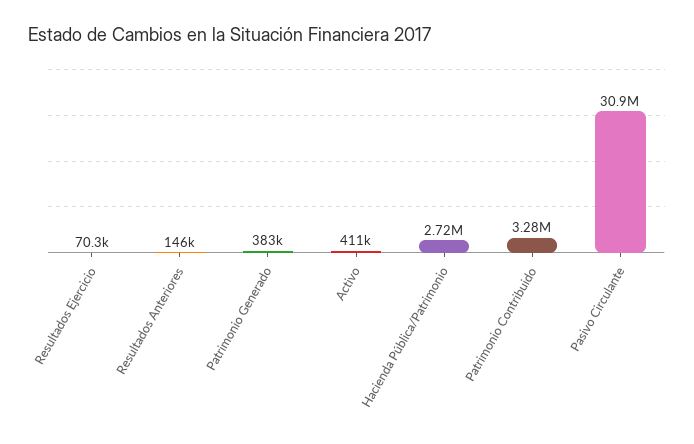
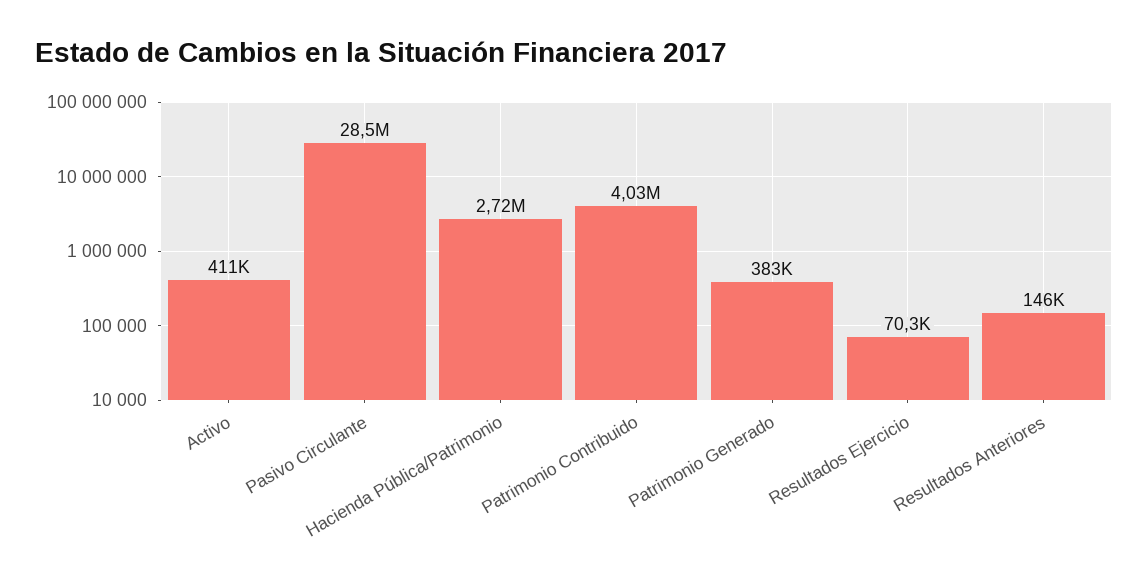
Patrimonio Contribuido: 3280000 -> 4030000
Pasivo Circulante: 30900000 -> 28500000

